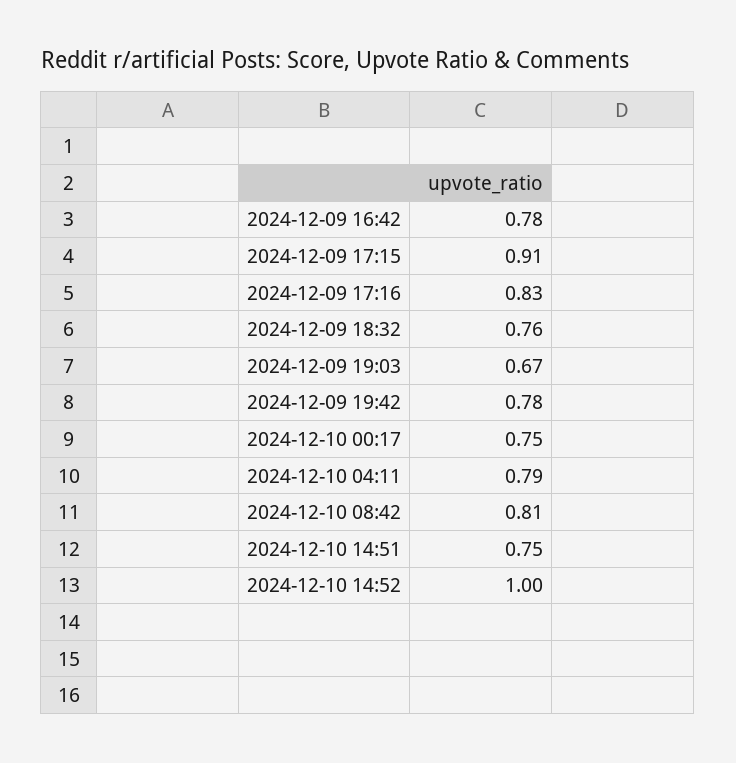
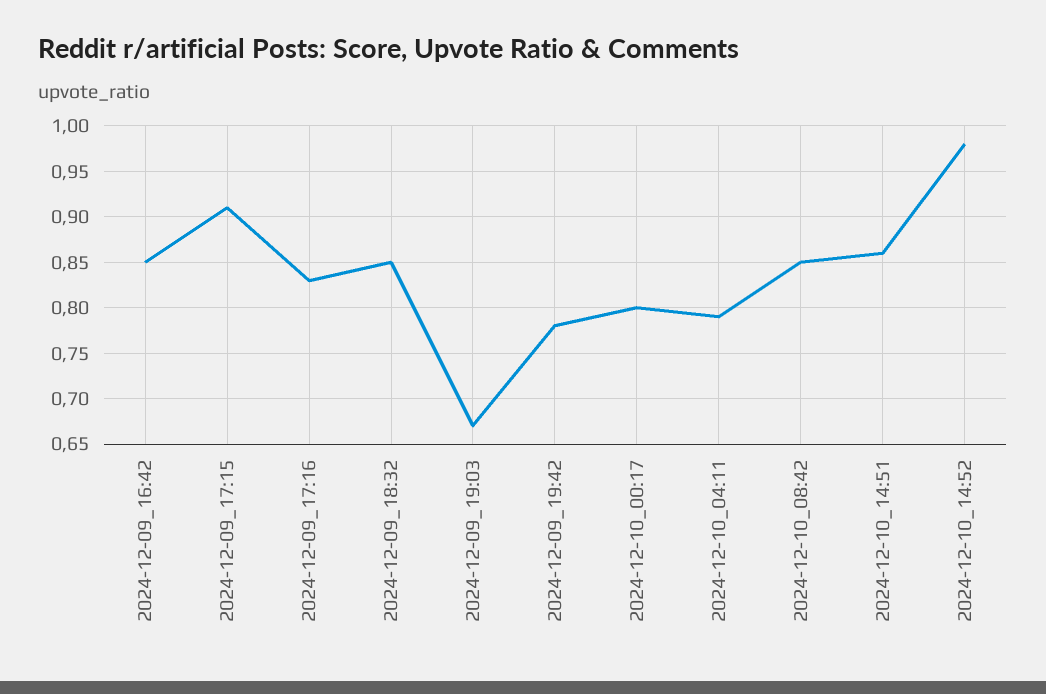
2024-12-09 16:42: 0.78 -> 0.85
2024-12-09 18:32: 0.76 -> 0.85
2024-12-10 00:17: 0.75 -> 0.8
2024-12-10 08:42: 0.81 -> 0.85
2024-12-10 14:51: 0.75 -> 0.86
2024-12-10 14:52: 1 -> 0.98

